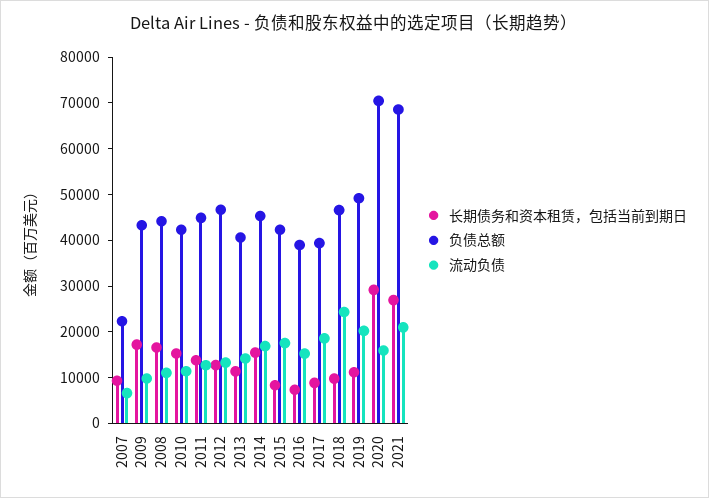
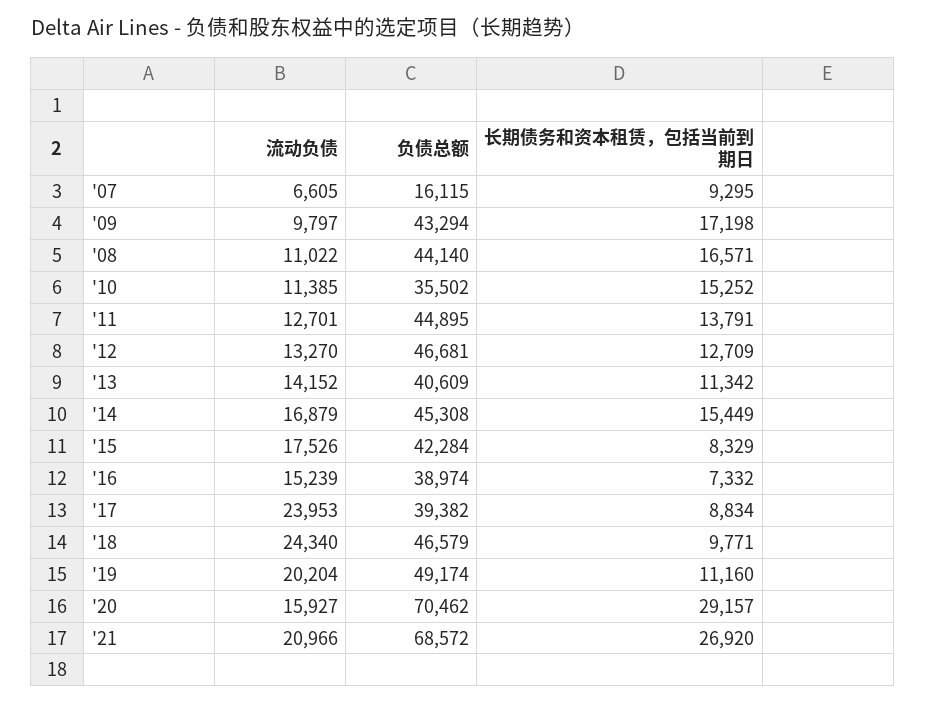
负债总额, 2007: 22000 -> 16115
负债总额, 2010: 42000 -> 35502
流动负债, 2017: 18000 -> 23953

